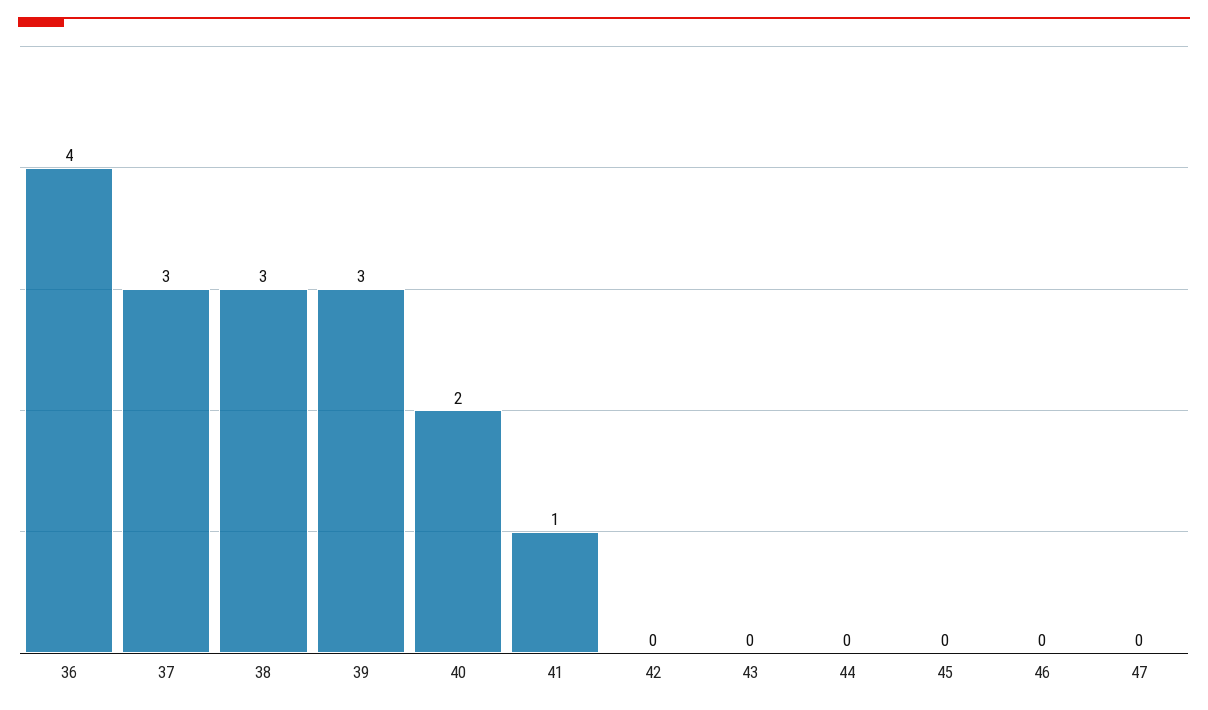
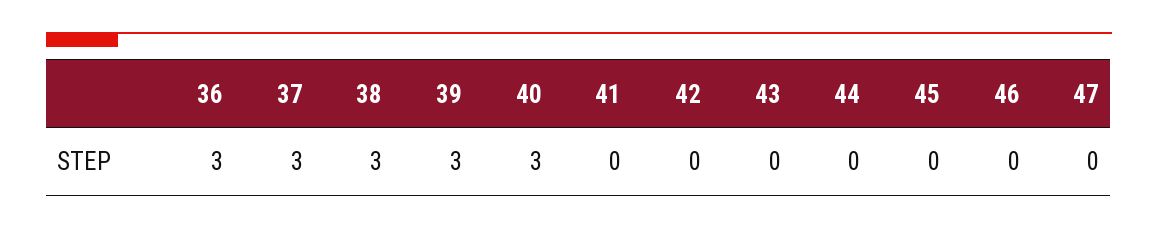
36: 4 -> 3
40: 2 -> 3
41: 1 -> 0

